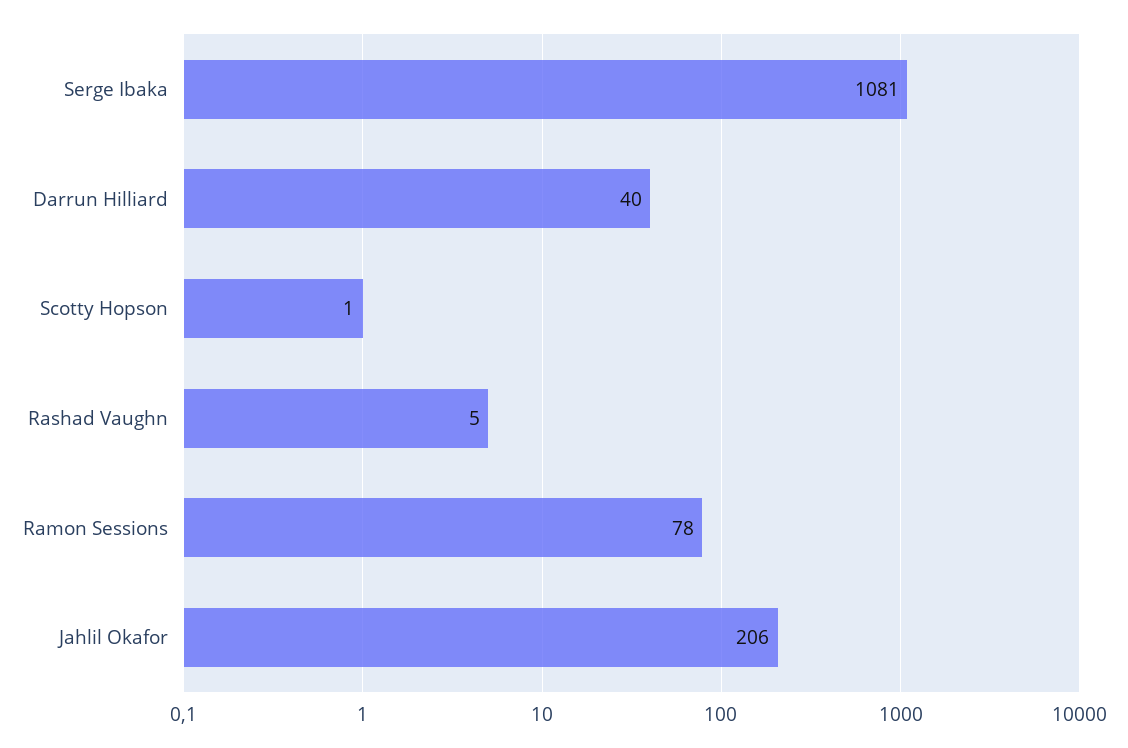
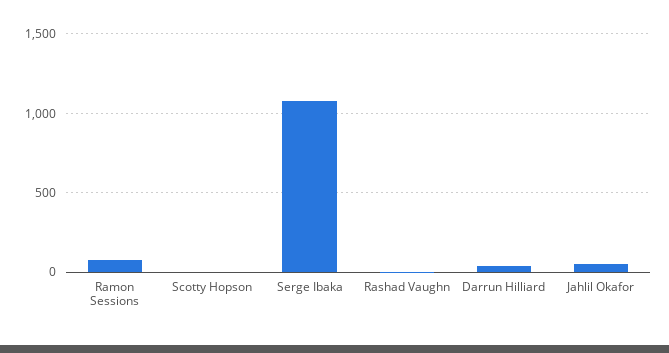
Jahlil Okafor: 206 -> 50

